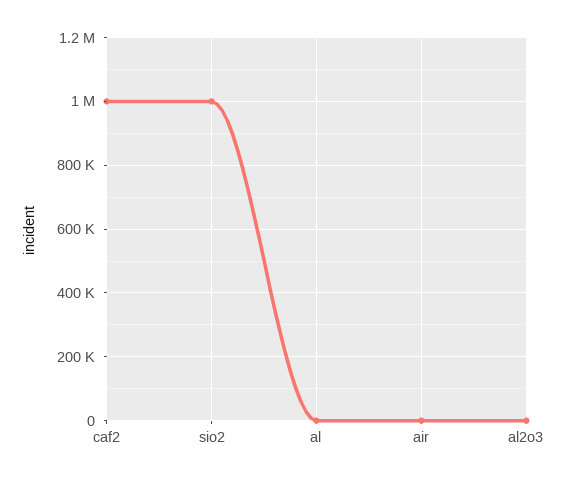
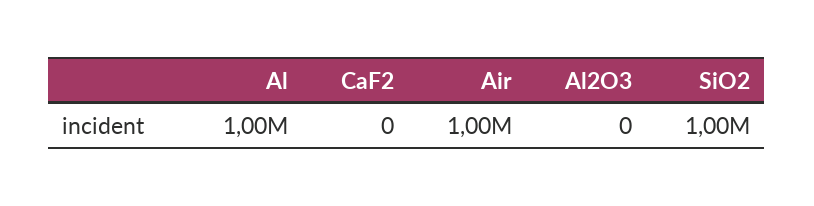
caf2: 1000000 -> 0
al: 0 -> 1000000
air: 0 -> 1000000

